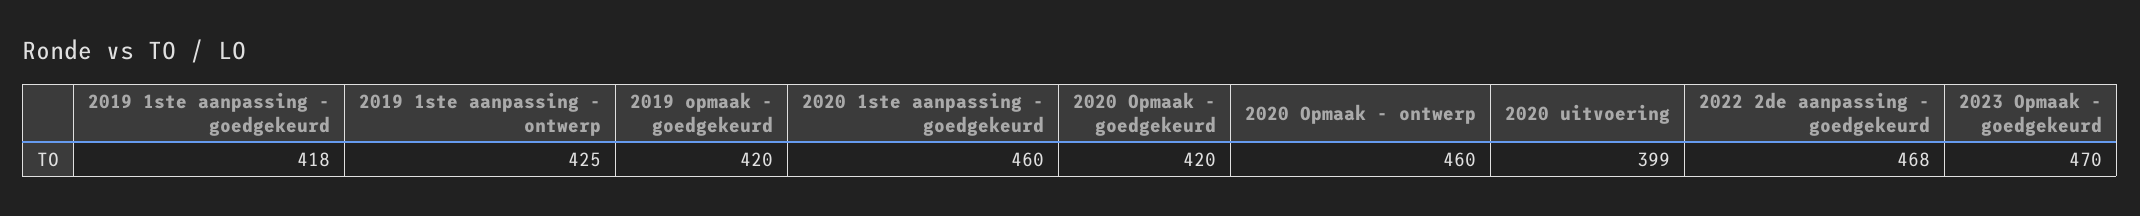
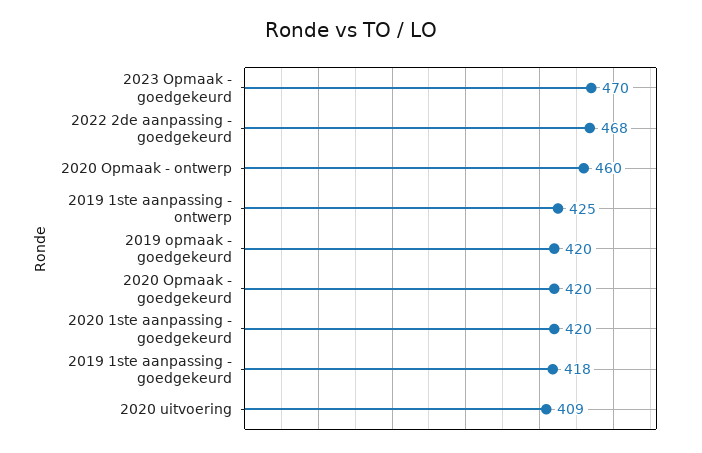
2020 1ste aanpassing - goedgekeurd: 460 -> 420
2020 uitvoering: 399 -> 409

